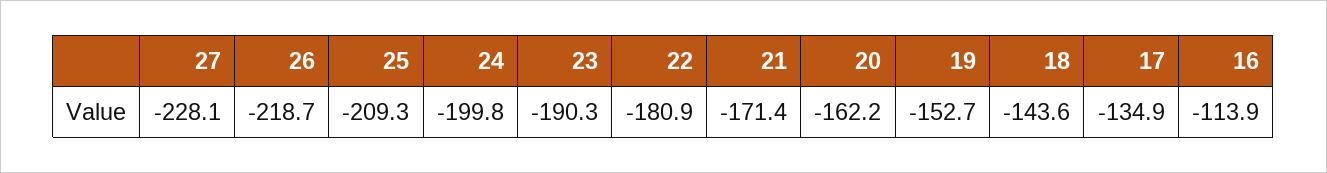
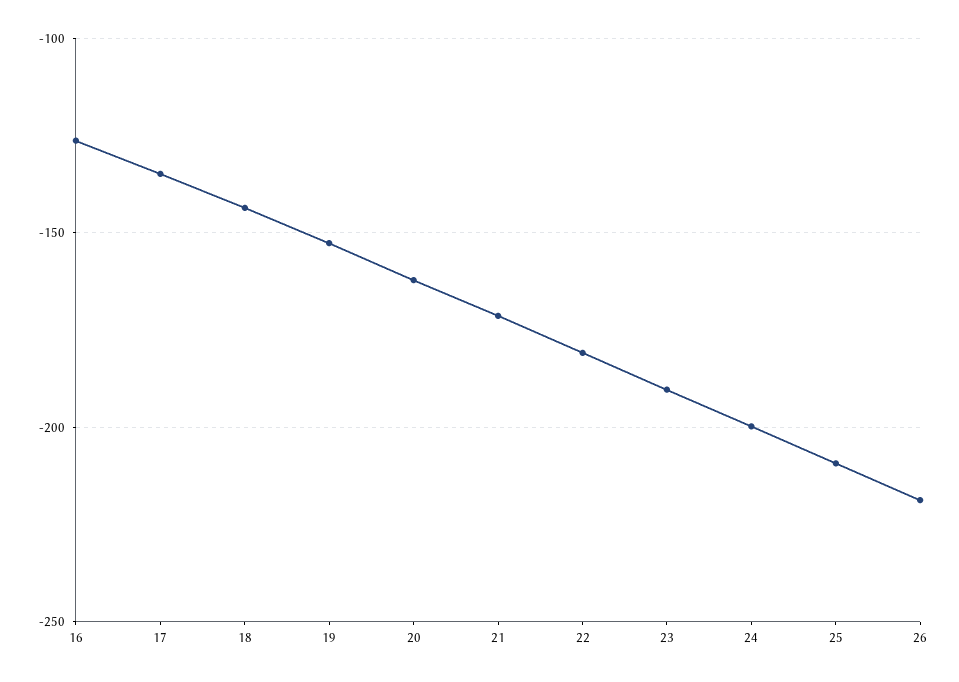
27: -228.1 -> none
16: -113.9 -> -125

